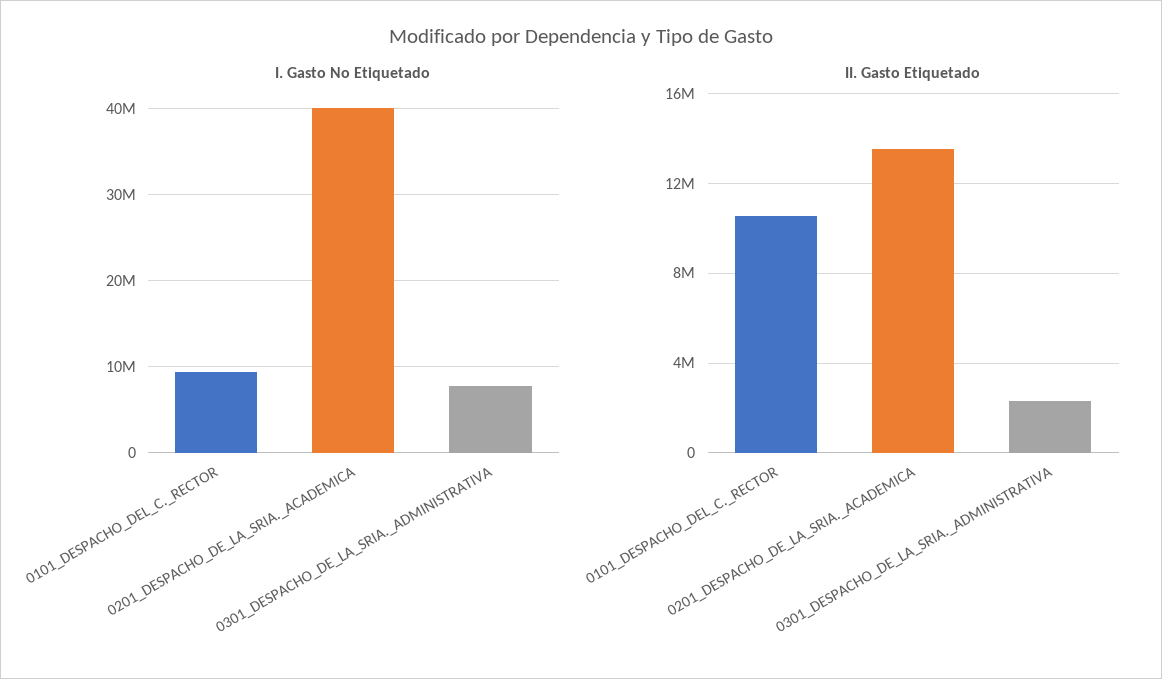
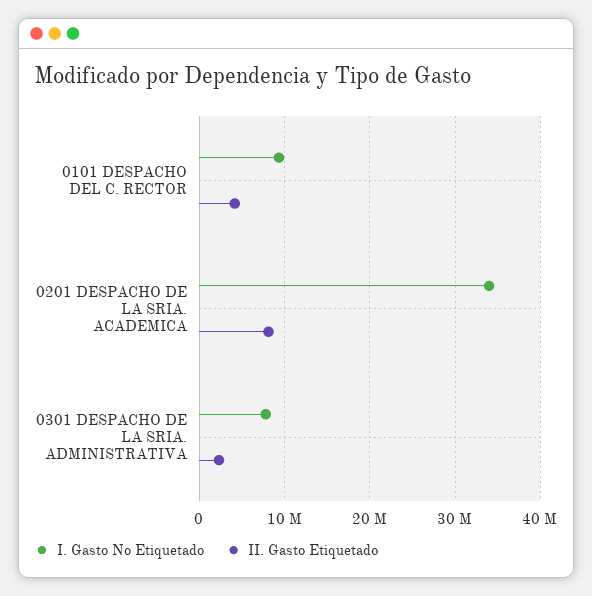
I. Gasto No Etiquetado, 0201_DESPACHO_DE_LA_SRIA._ACADEMICA: 40000000 -> 34000000
II. Gasto Etiquetado, 0101_DESPACHO_DEL_C._RECTOR: 10500000 -> 4000000
II. Gasto Etiquetado, 0201_DESPACHO_DE_LA_SRIA._ACADEMICA: 13500000 -> 8000000

